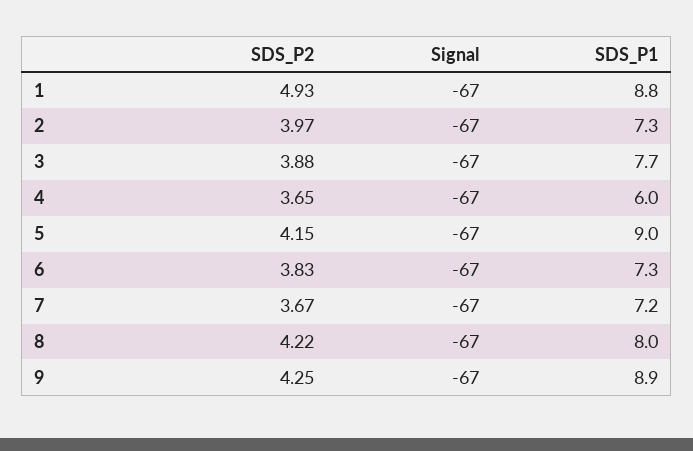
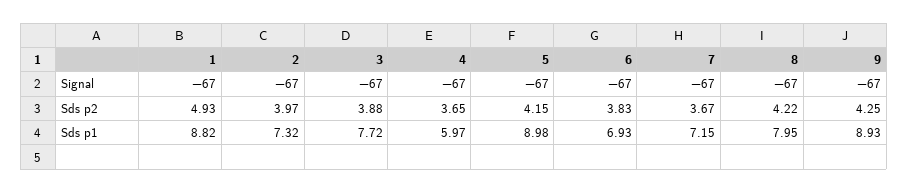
SDS_P1, 6: 7.3 -> 6.93

